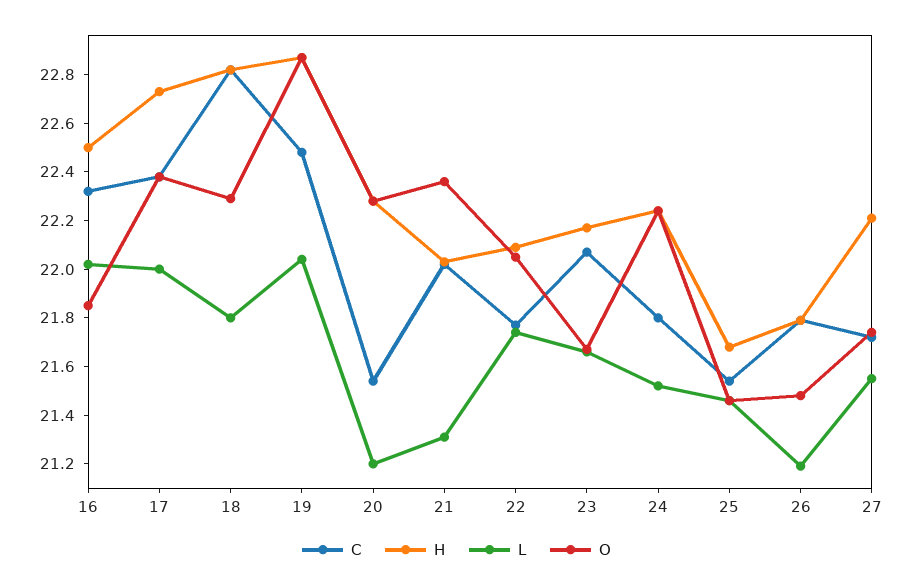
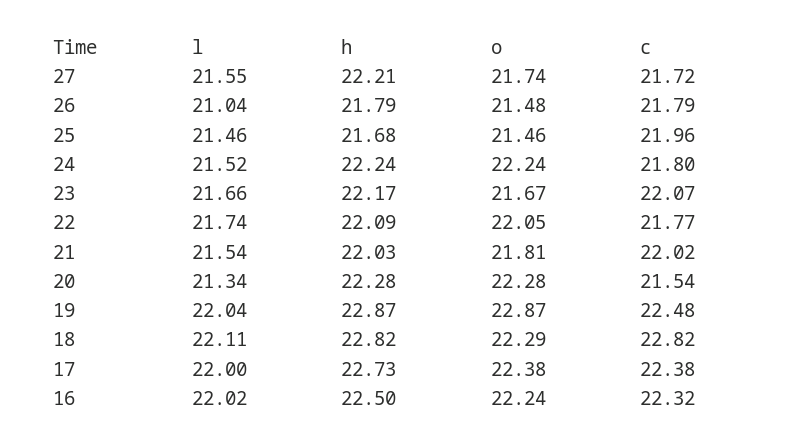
O, 16: 21.85 -> 22.24
L, 18: 21.8 -> 22.11
L, 20: 21.2 -> 21.34
L, 21: 21.3 -> 21.54
O, 21: 22.35 -> 21.81
C, 25: 21.55 -> 21.96
L, 26: 21.2 -> 21.04

